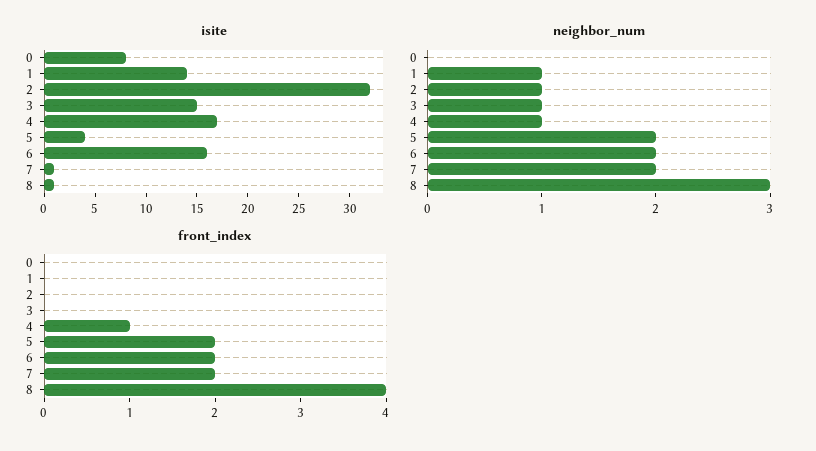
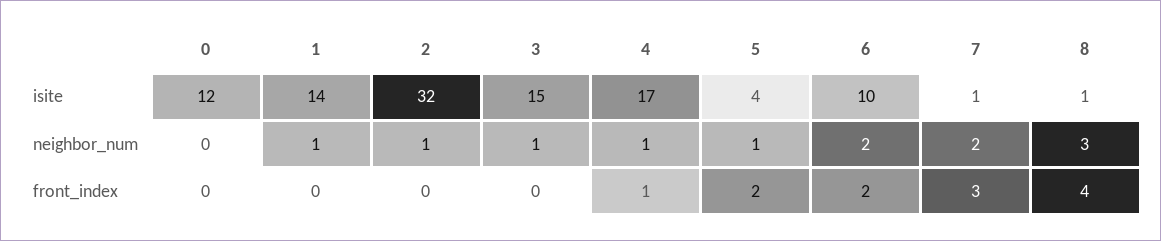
isite, 0: 8 -> 12
isite, 6: 16 -> 10
neighbor_num, 5: 2 -> 1
front_index, 7: 2 -> 3

